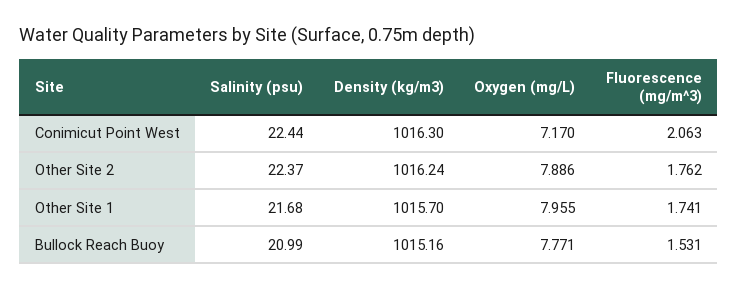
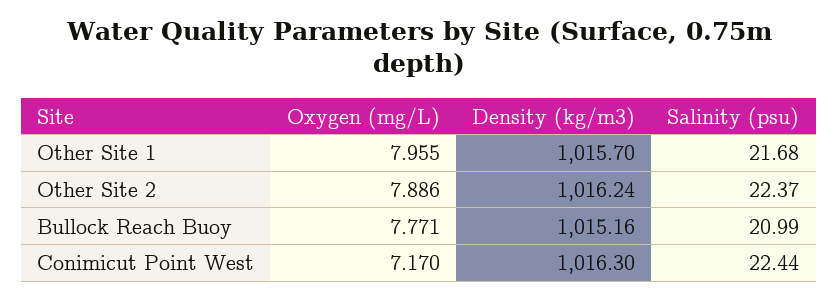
Fluorescence (mg/m^3), Conimicut Point West: 2.063 -> none
Fluorescence (mg/m^3), Other Site 2: 1.762 -> none
Fluorescence (mg/m^3), Other Site 1: 1.741 -> none
Fluorescence (mg/m^3), Bullock Reach Buoy: 1.531 -> none

